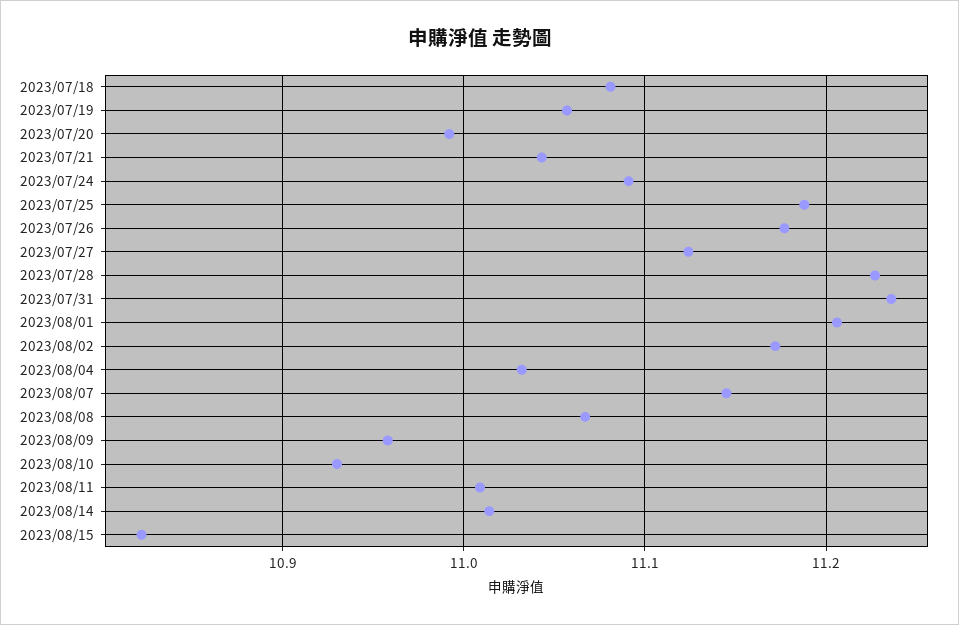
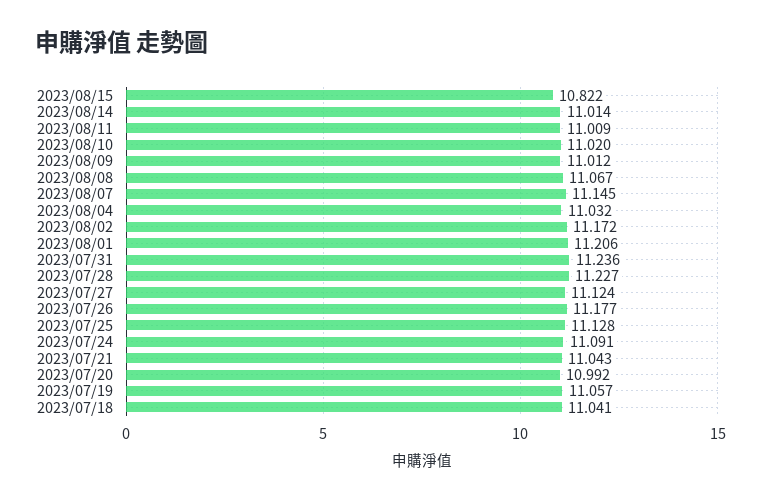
2023/07/18: 11.08 -> 11.041
2023/07/25: 11.19 -> 11.128
2023/08/09: 10.96 -> 11.012
2023/08/10: 10.93 -> 11.02

